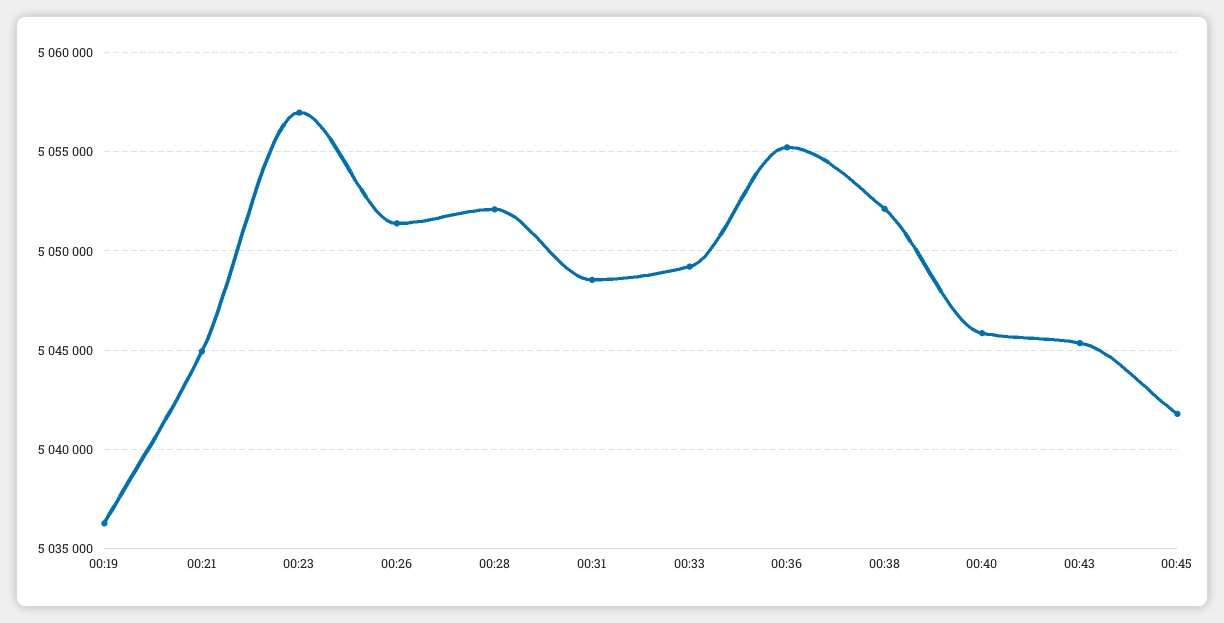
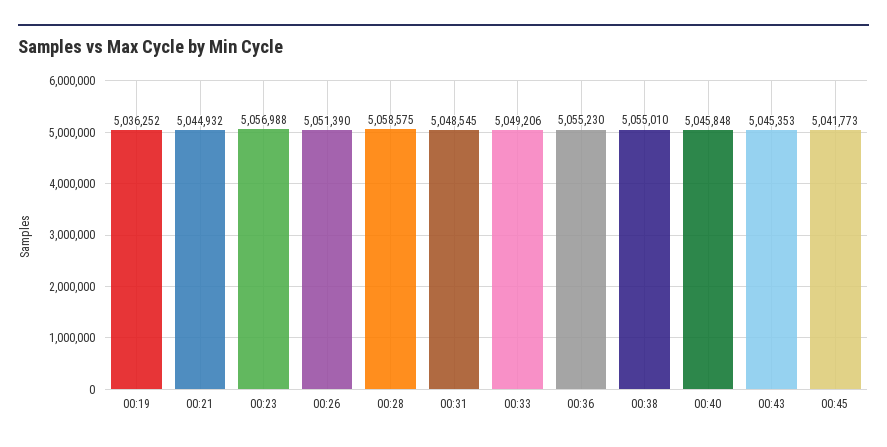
00:28: 5052000 -> 5058575
00:38: 5052000 -> 5055010

